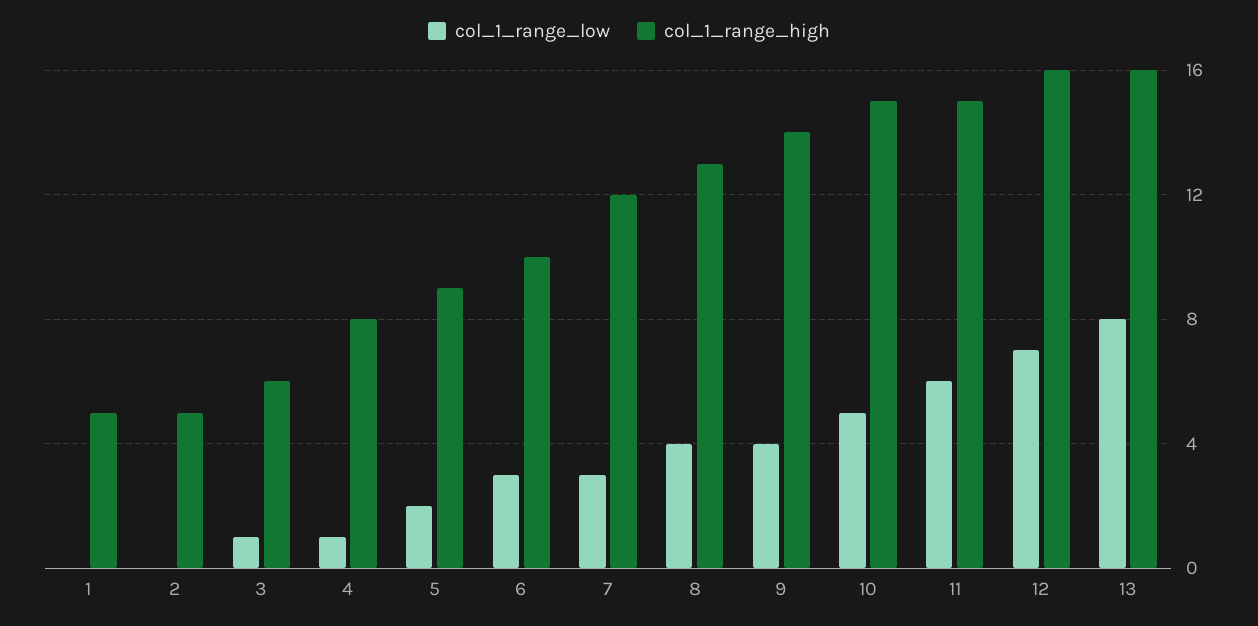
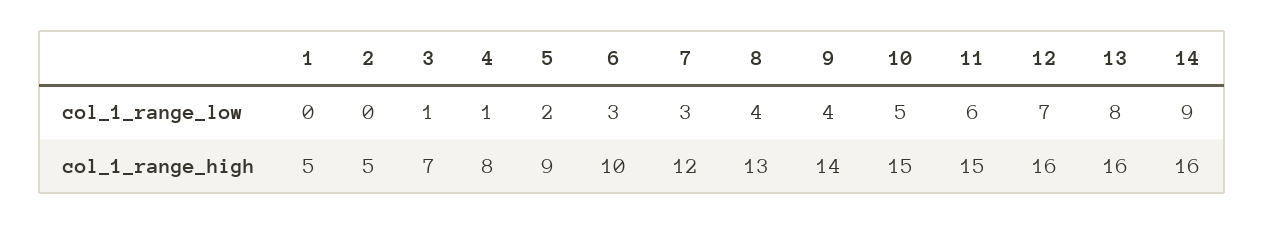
col_1_range_high, 3: 6 -> 7
col_1_range_low, 14: none -> 9
col_1_range_high, 14: none -> 16

